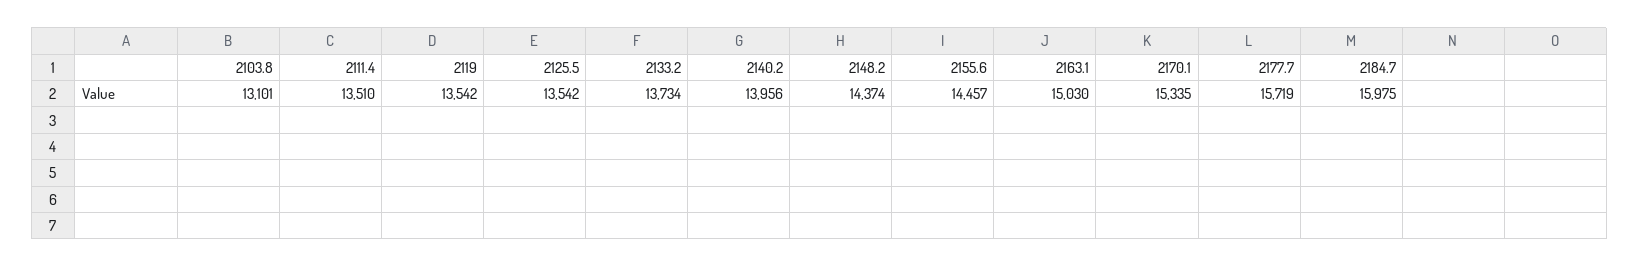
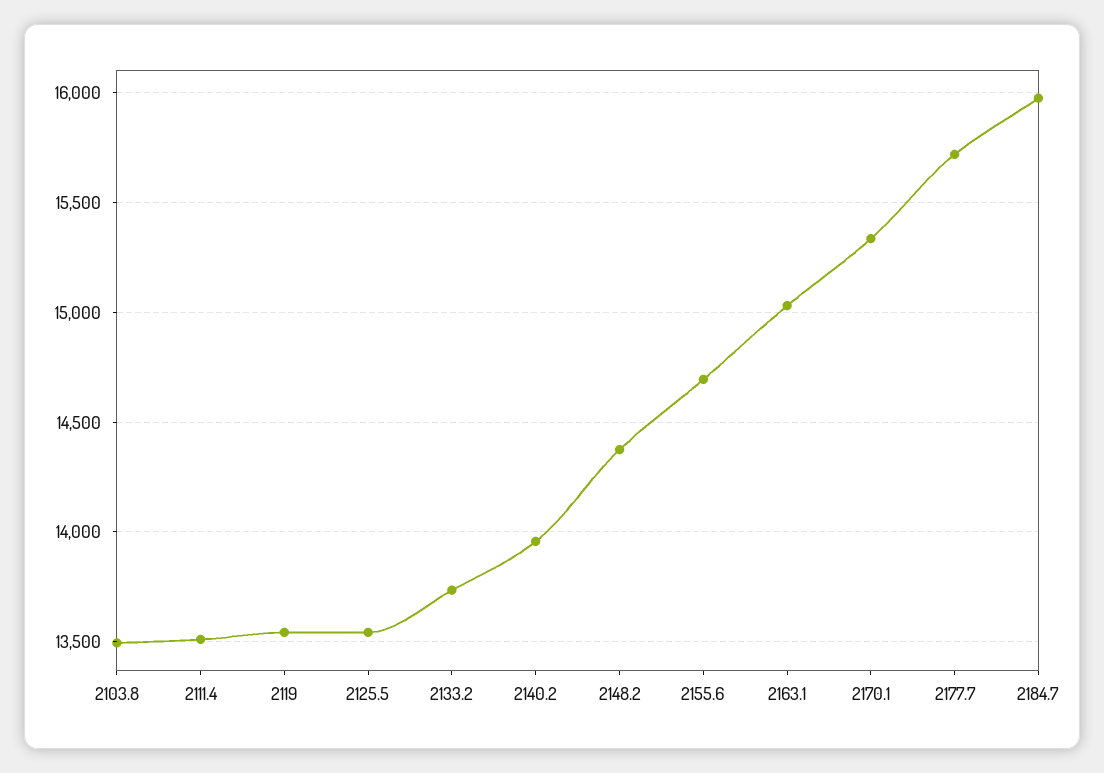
2103.8: 13101 -> 13500
2155.6: 14457 -> 14700

